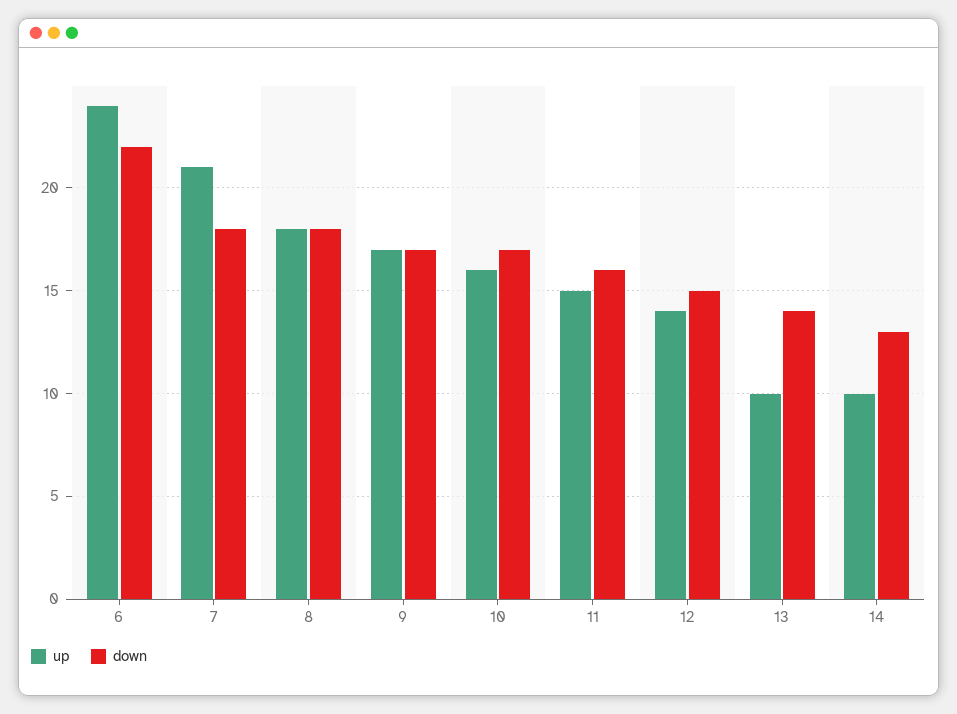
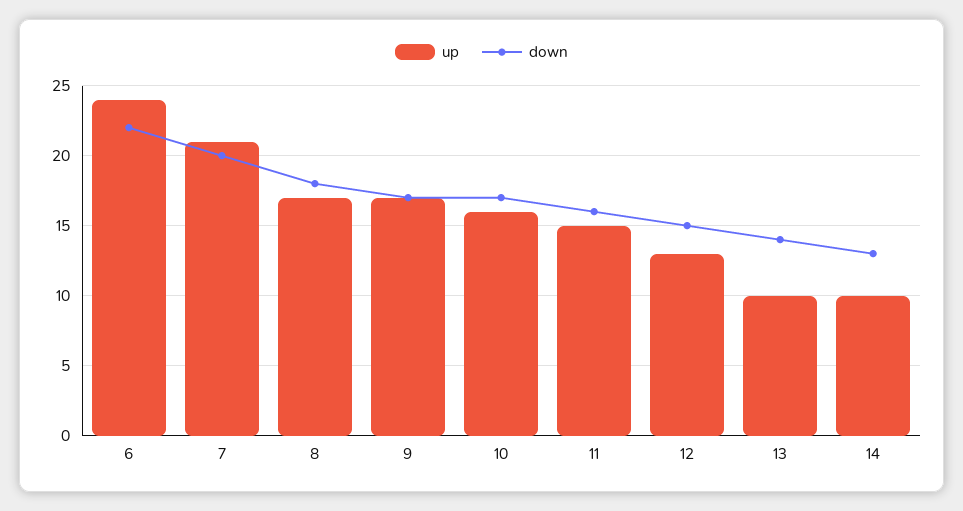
down, 7: 18 -> 20
up, 8: 18 -> 17
up, 12: 14 -> 13

